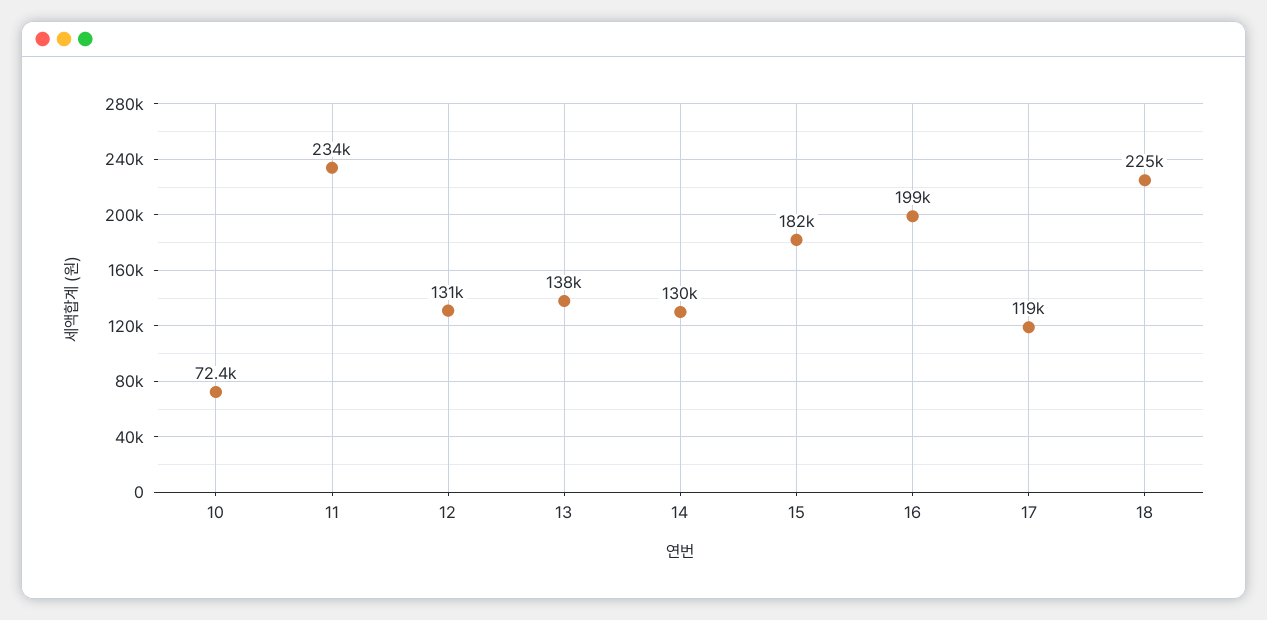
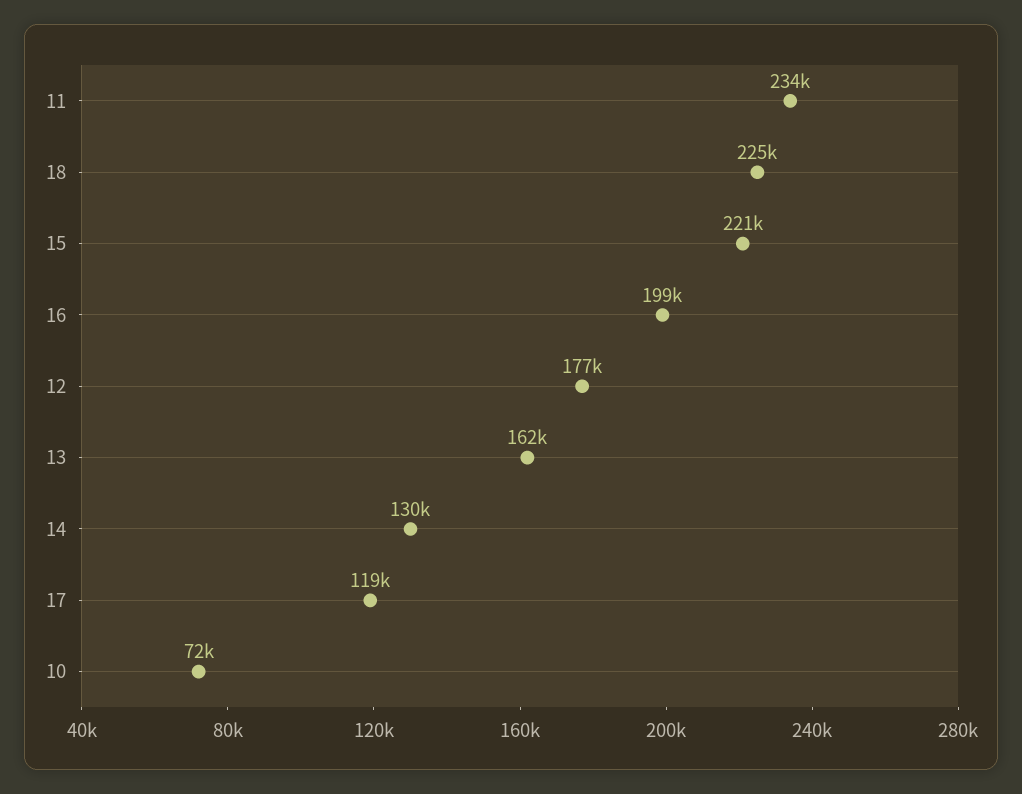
12: 131000 -> 177000
13: 138000 -> 162000
15: 182000 -> 221000

